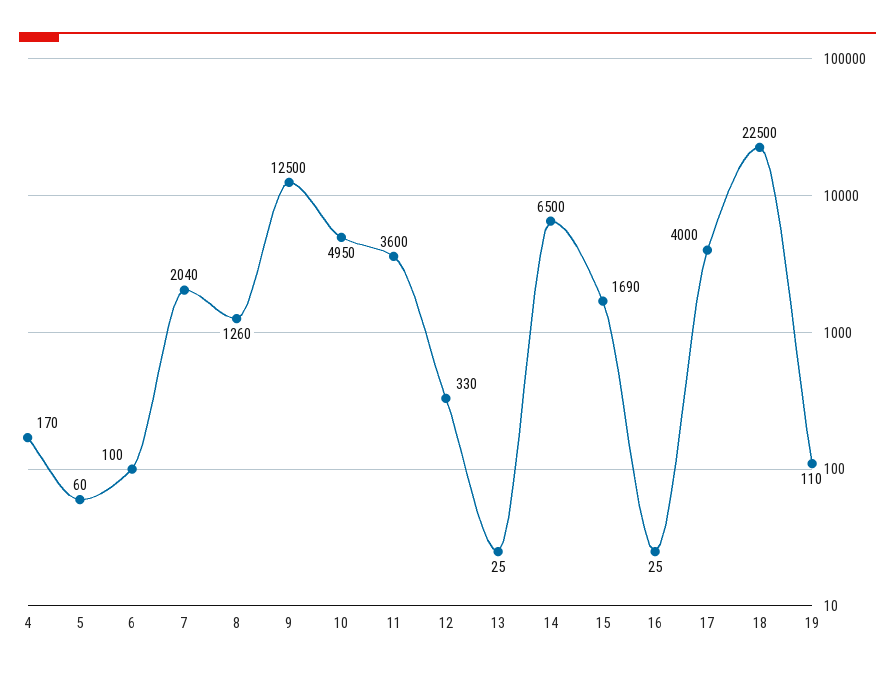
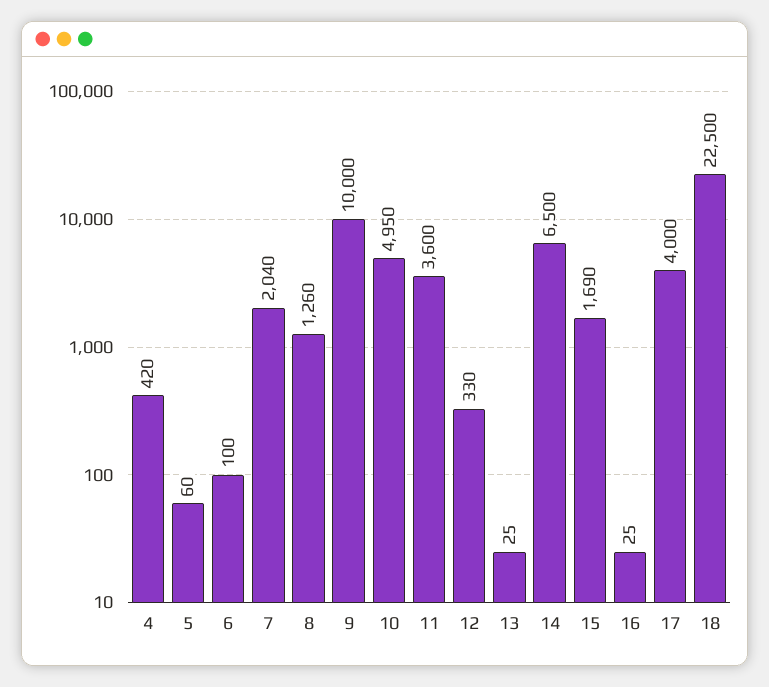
4: 170 -> 420
9: 12500 -> 10000
19: 110 -> none

